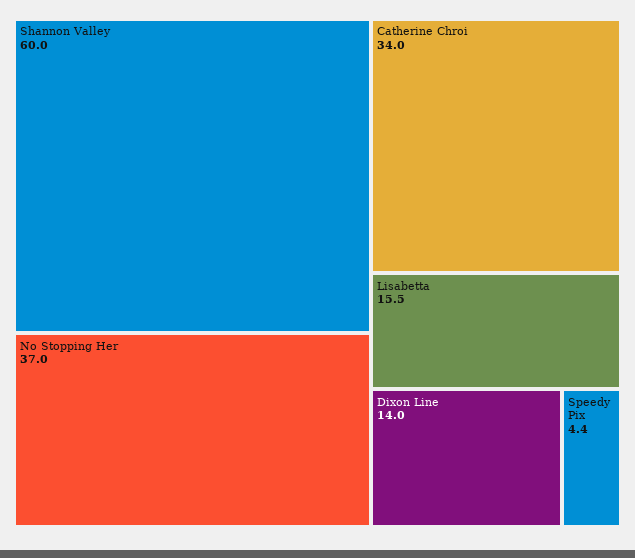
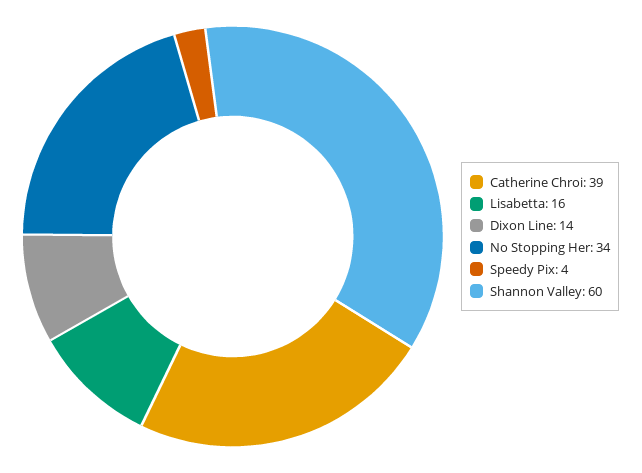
No Stopping Her: 37 -> 34
Catherine Chroi: 34 -> 39

